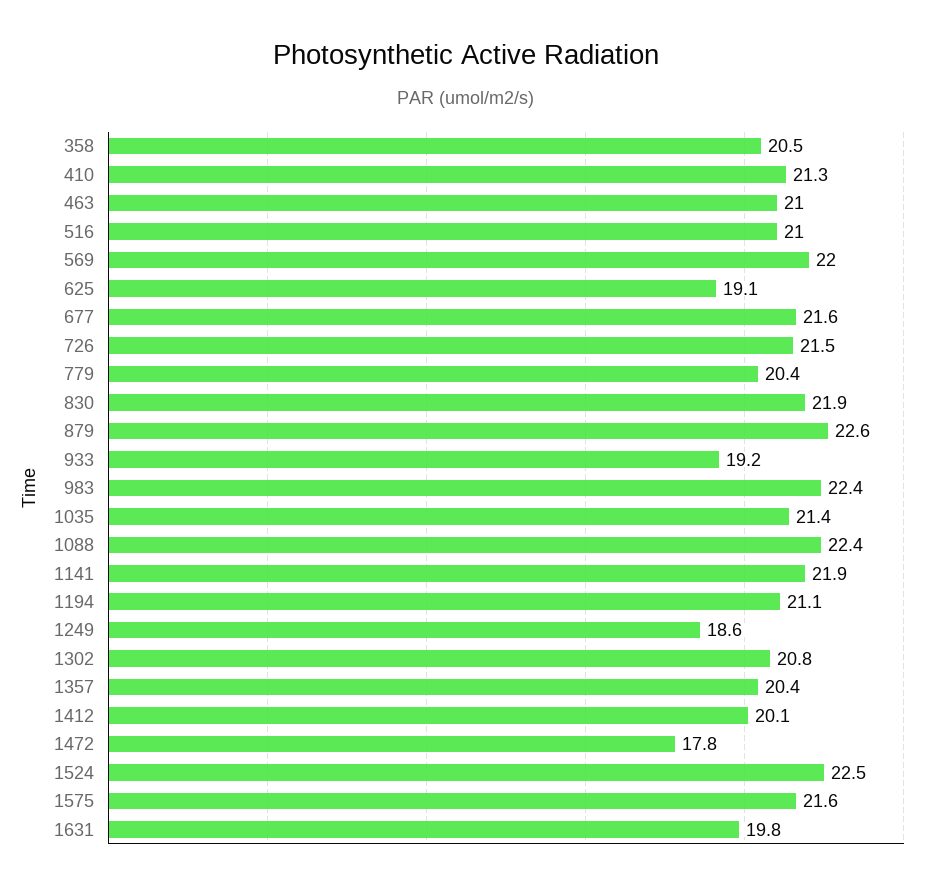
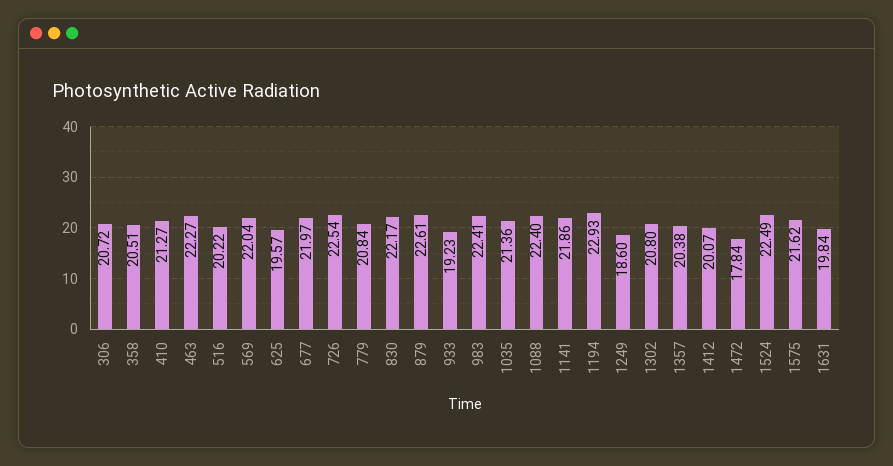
463: 21 -> 22.27
516: 21 -> 20.22
625: 19.1 -> 19.57
677: 21.6 -> 21.97
726: 21.5 -> 22.54
779: 20.4 -> 20.84
830: 21.9 -> 22.17
1194: 21.1 -> 22.93
306: none -> 20.72

